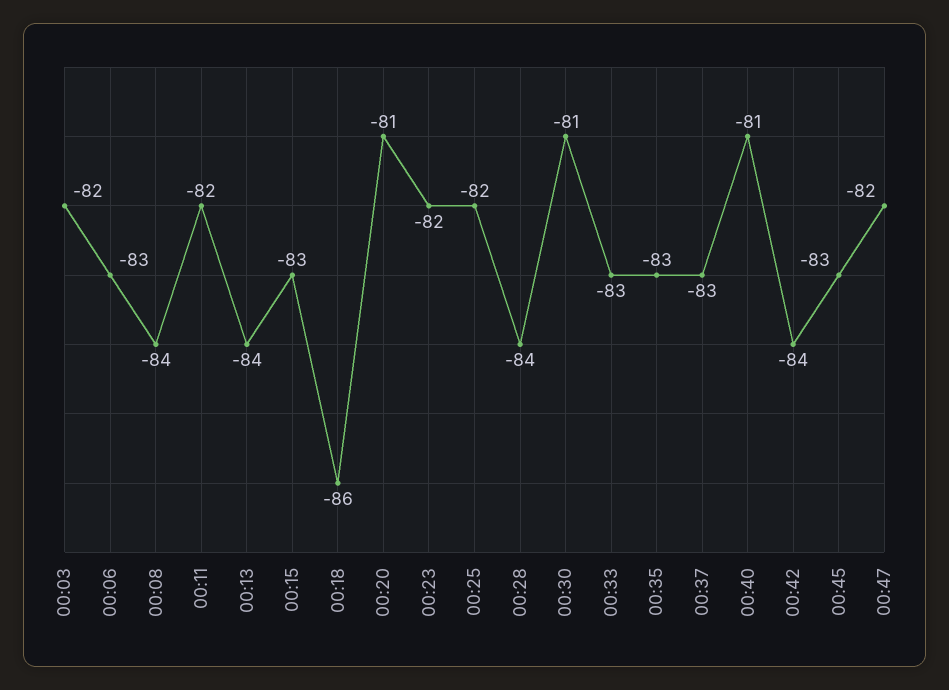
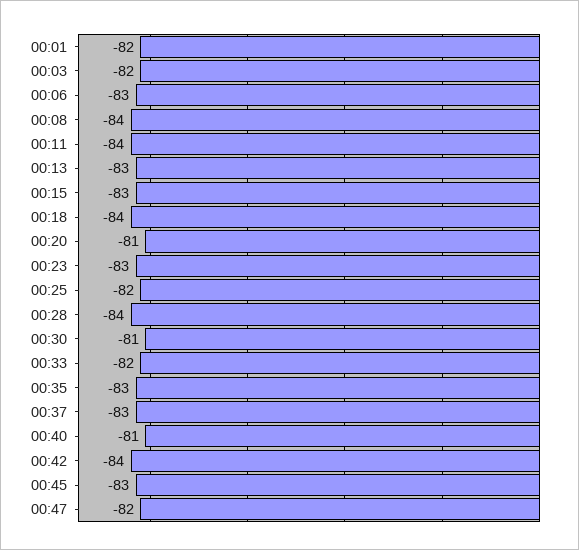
00:11: -82 -> -84
00:13: -84 -> -83
00:18: -86 -> -84
00:23: -82 -> -83
00:33: -83 -> -82
00:01: none -> -82

